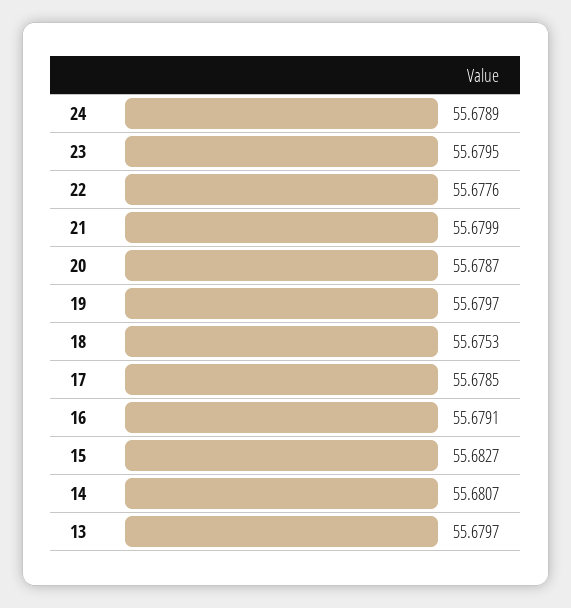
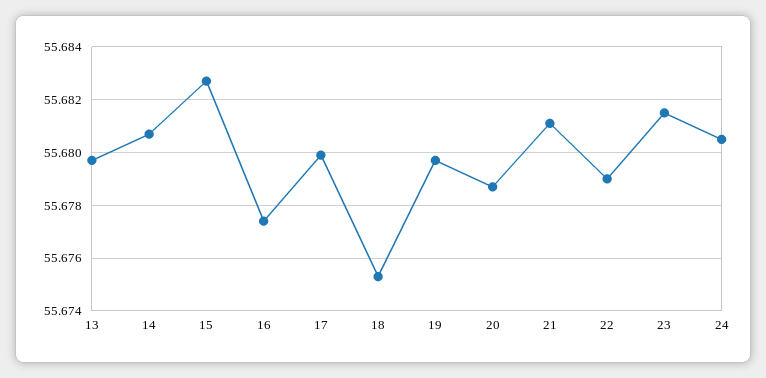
24: 55.6789 -> 55.6805
23: 55.6795 -> 55.6815
22: 55.6776 -> 55.679
21: 55.6799 -> 55.681
17: 55.6785 -> 55.68
16: 55.6791 -> 55.6775

